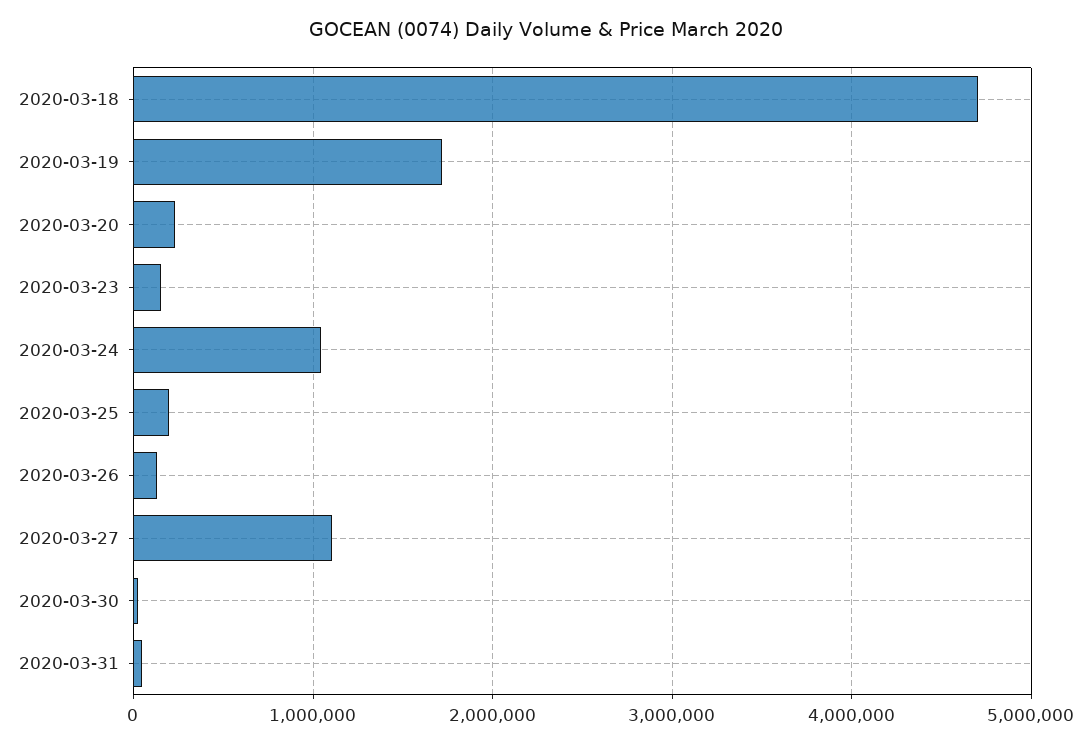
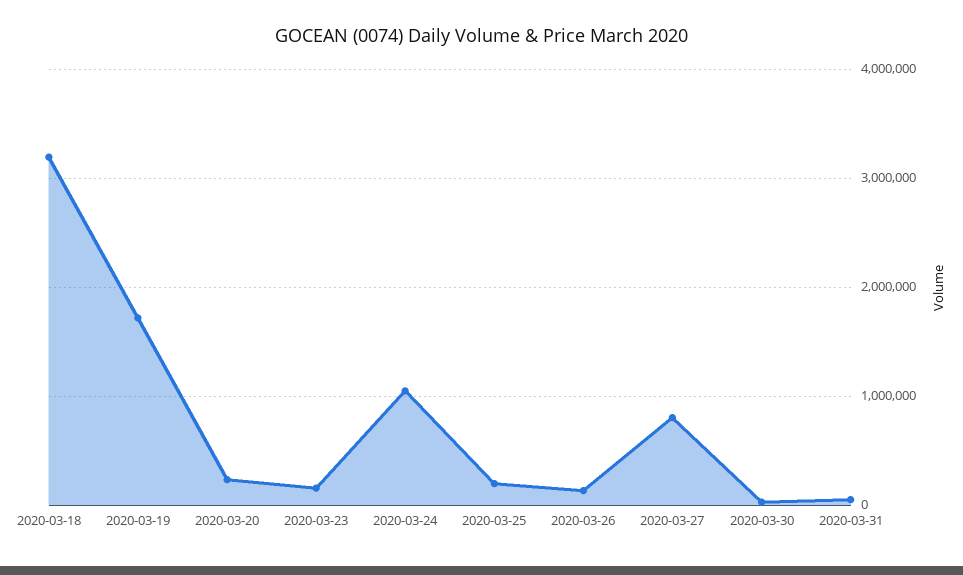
2020-03-18: 4700000 -> 3200000
2020-03-27: 1100000 -> 800000

